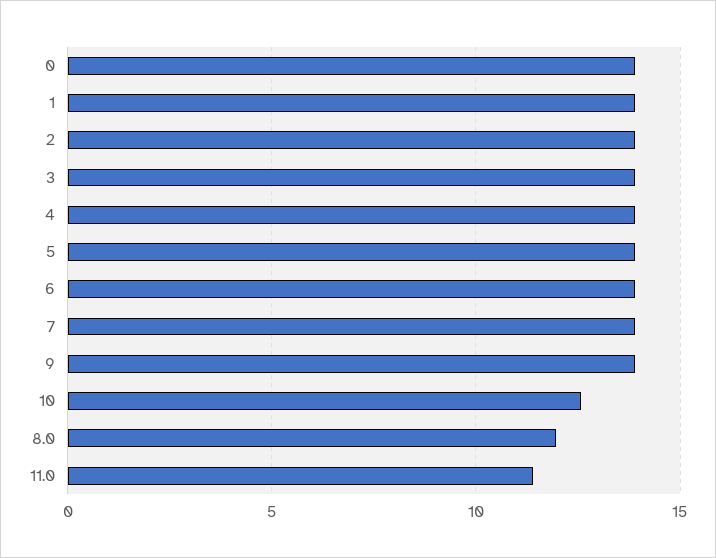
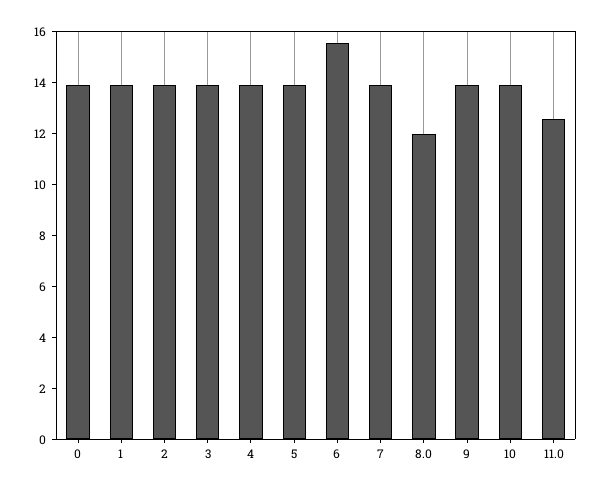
6: 14 -> 15.5
10: 12.5 -> 14
11.0: 11.5 -> 12.5

